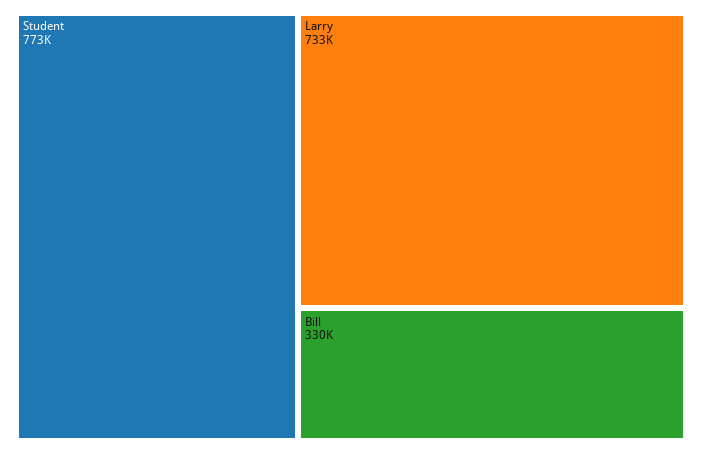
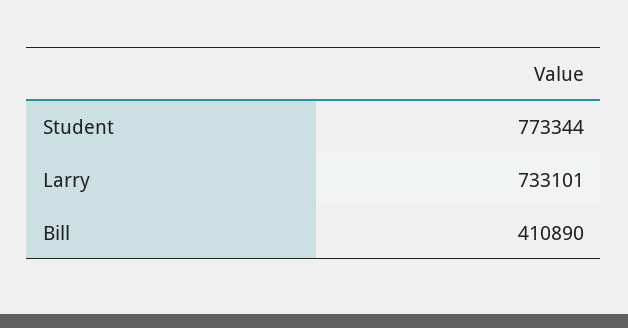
Bill: 330000 -> 410890

